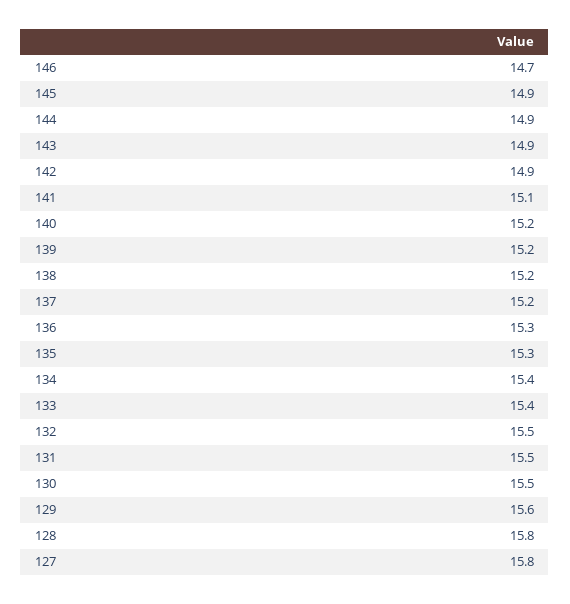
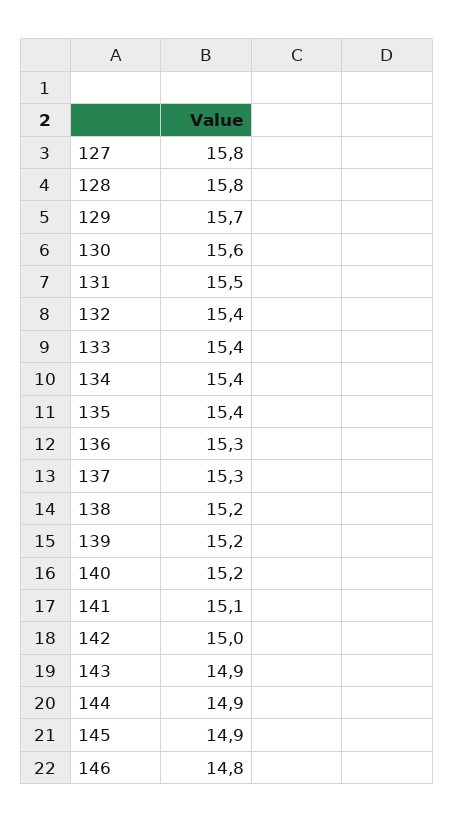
146: 14.7 -> 14.8
142: 14.9 -> 15
137: 15.2 -> 15.3
135: 15.3 -> 15.4
132: 15.5 -> 15.4
130: 15.5 -> 15.6
129: 15.6 -> 15.7

